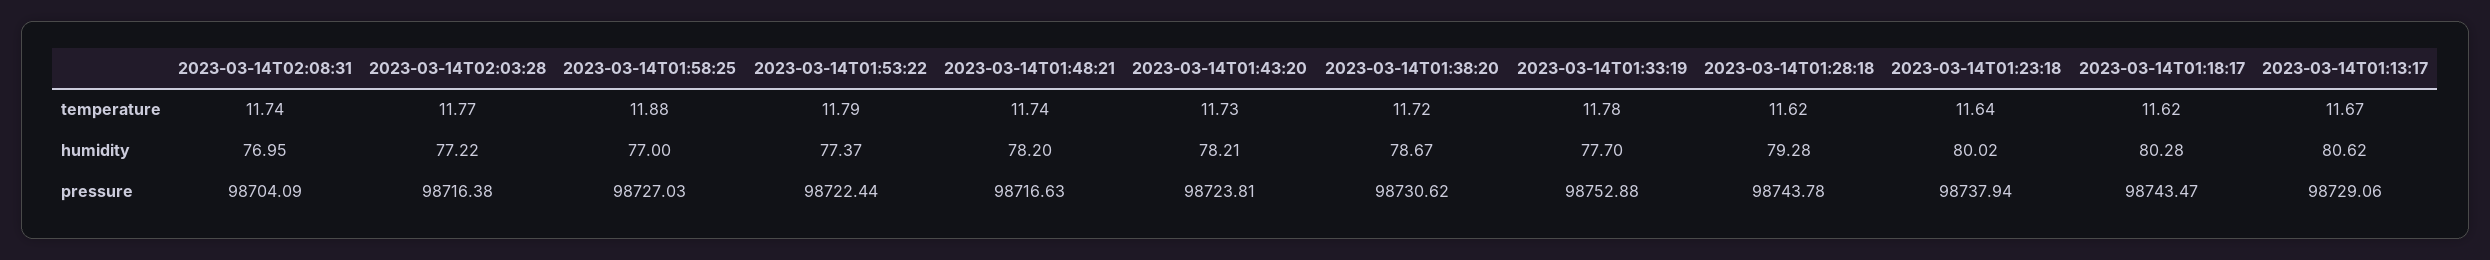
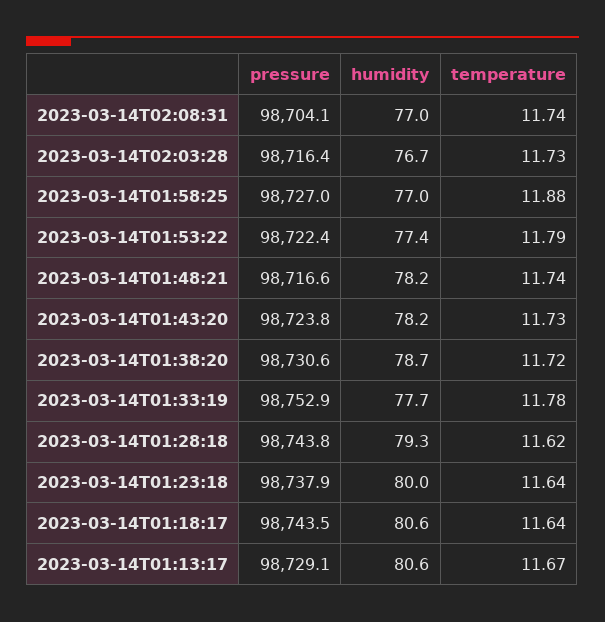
2023-03-14T02:03:28, temperature: 11.77 -> 11.73
2023-03-14T01:18:17, temperature: 11.62 -> 11.64
2023-03-14T02:03:28, humidity: 77.22 -> 76.7
2023-03-14T01:18:17, humidity: 80.28 -> 80.6

